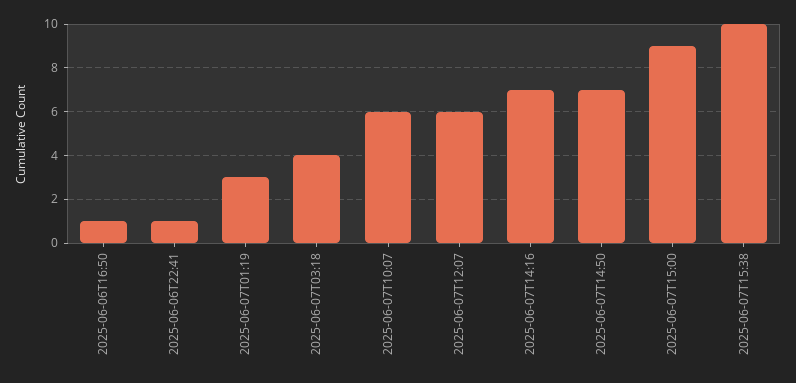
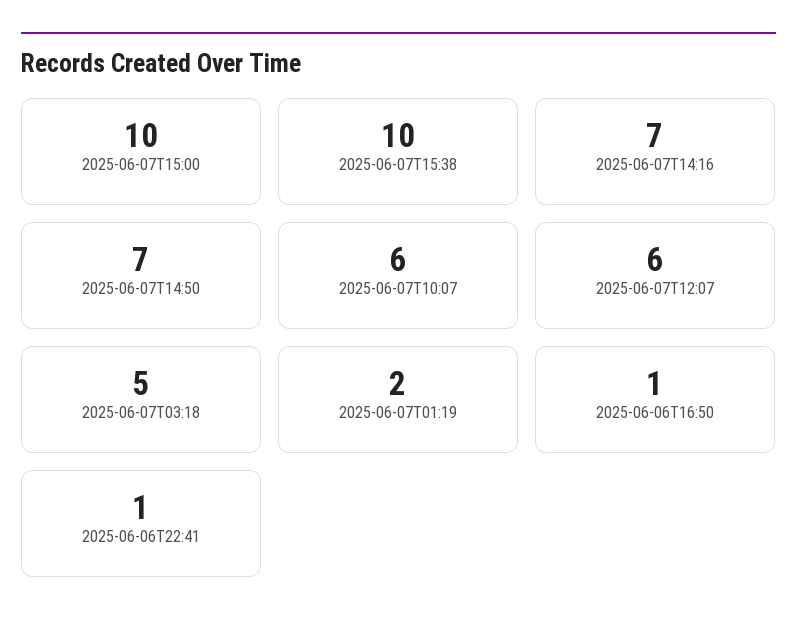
2025-06-07T01:19: 3 -> 2
2025-06-07T03:18: 4 -> 5
2025-06-07T15:00: 9 -> 10

